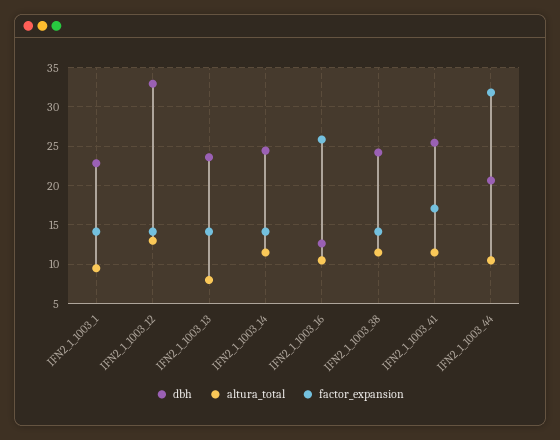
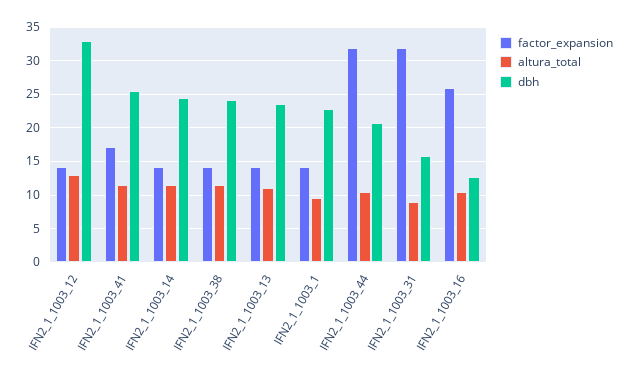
altura_total, IFN2_1_1003_13: 8 -> 11
factor_expansion, IFN2_1_1003_31: none -> 32
altura_total, IFN2_1_1003_31: none -> 9
dbh, IFN2_1_1003_31: none -> 16

